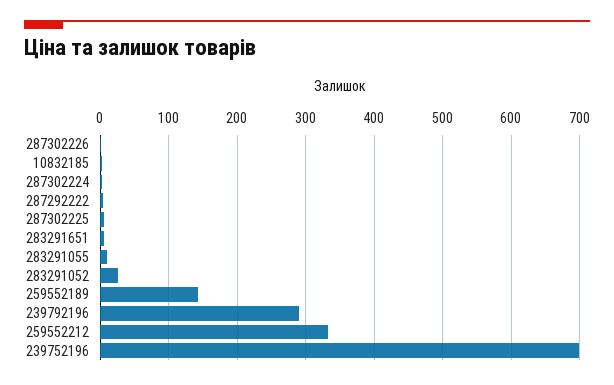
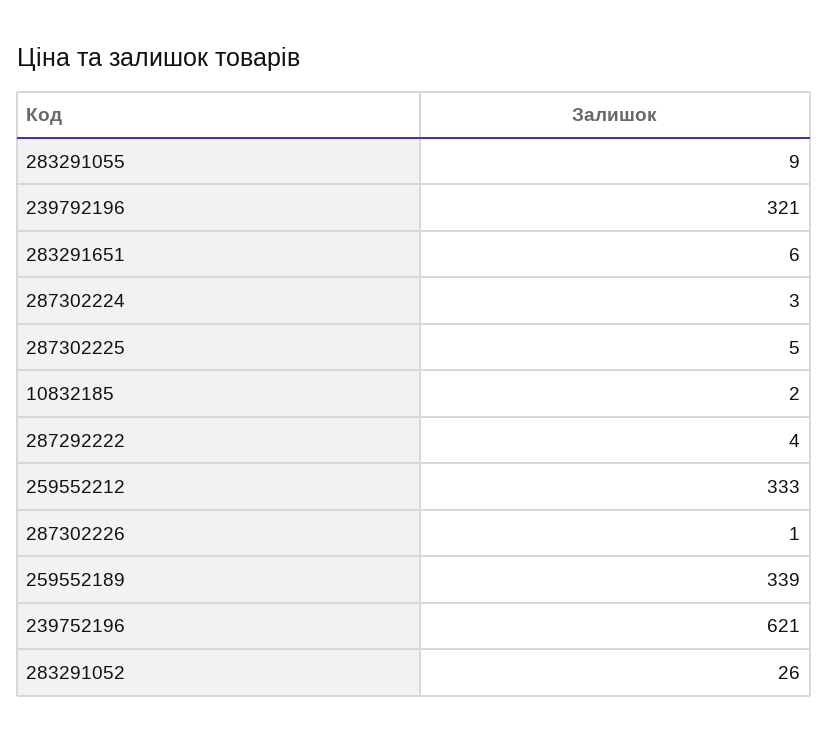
259552189: 140 -> 339
239792196: 290 -> 321
239752196: 700 -> 621

